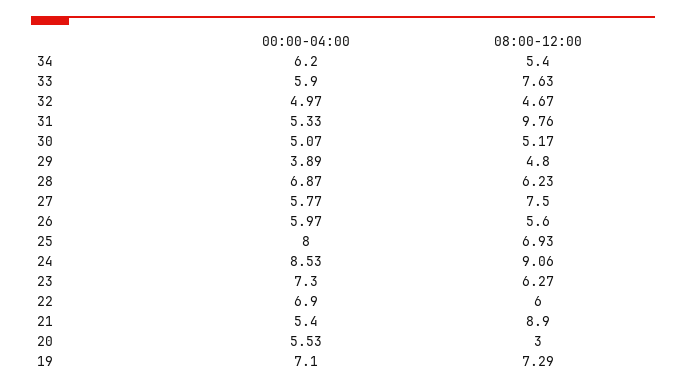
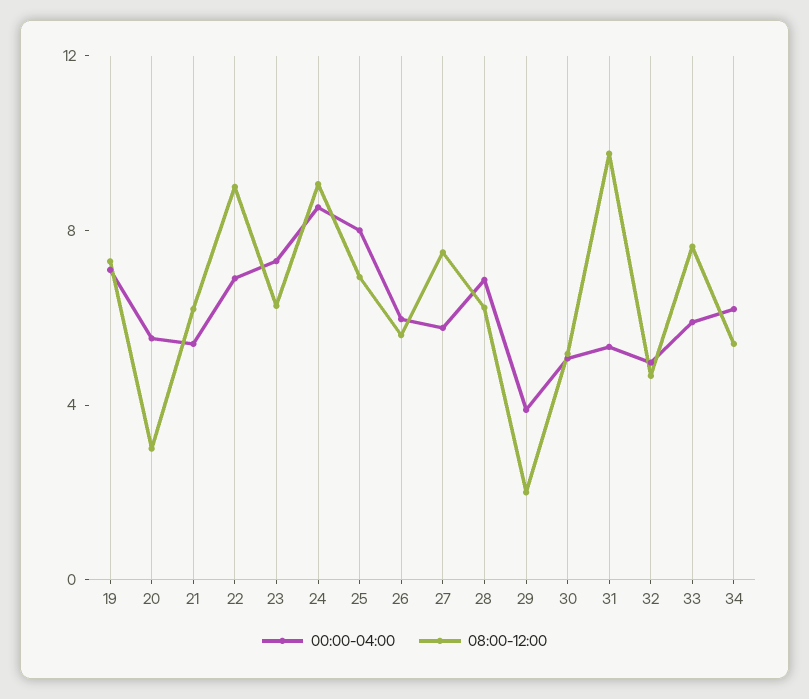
08:00-12:00, 29: 4.8 -> 2
08:00-12:00, 22: 6 -> 9
08:00-12:00, 21: 8.9 -> 6

